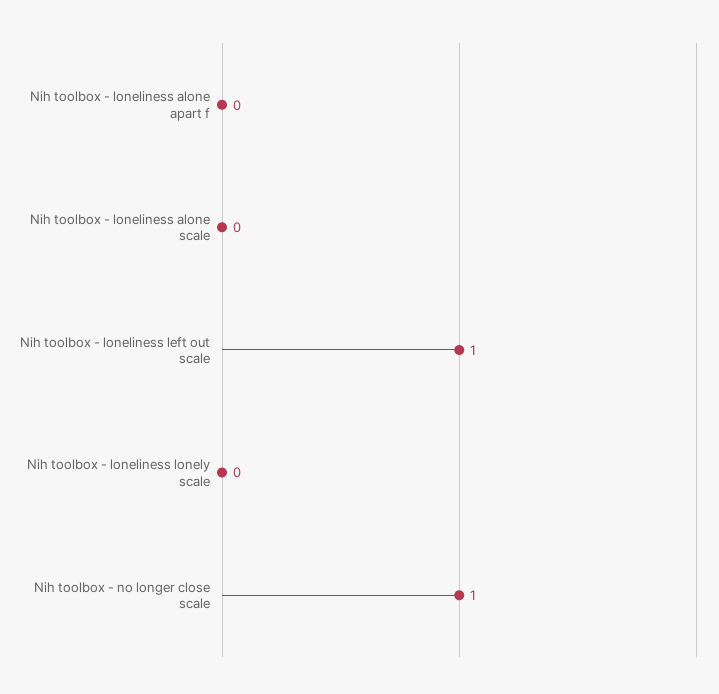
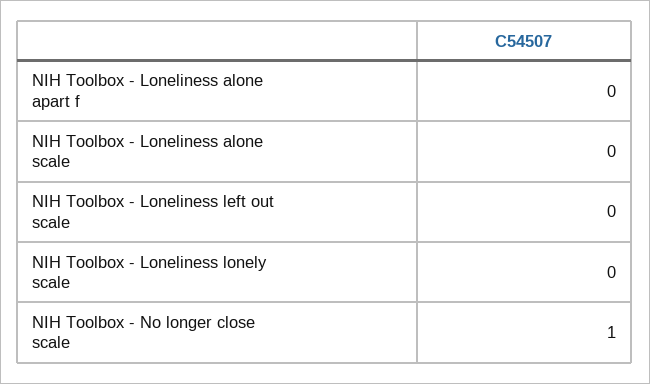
Nih toolbox - loneliness left out scale: 1 -> 0

